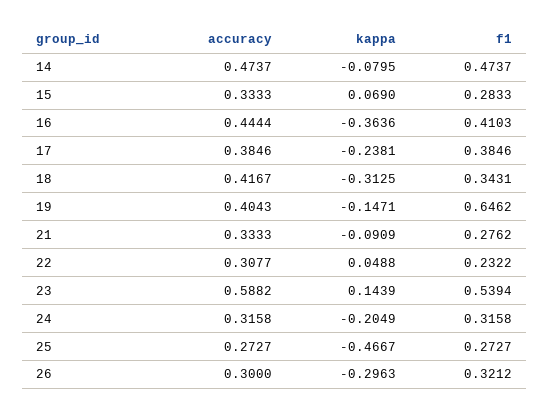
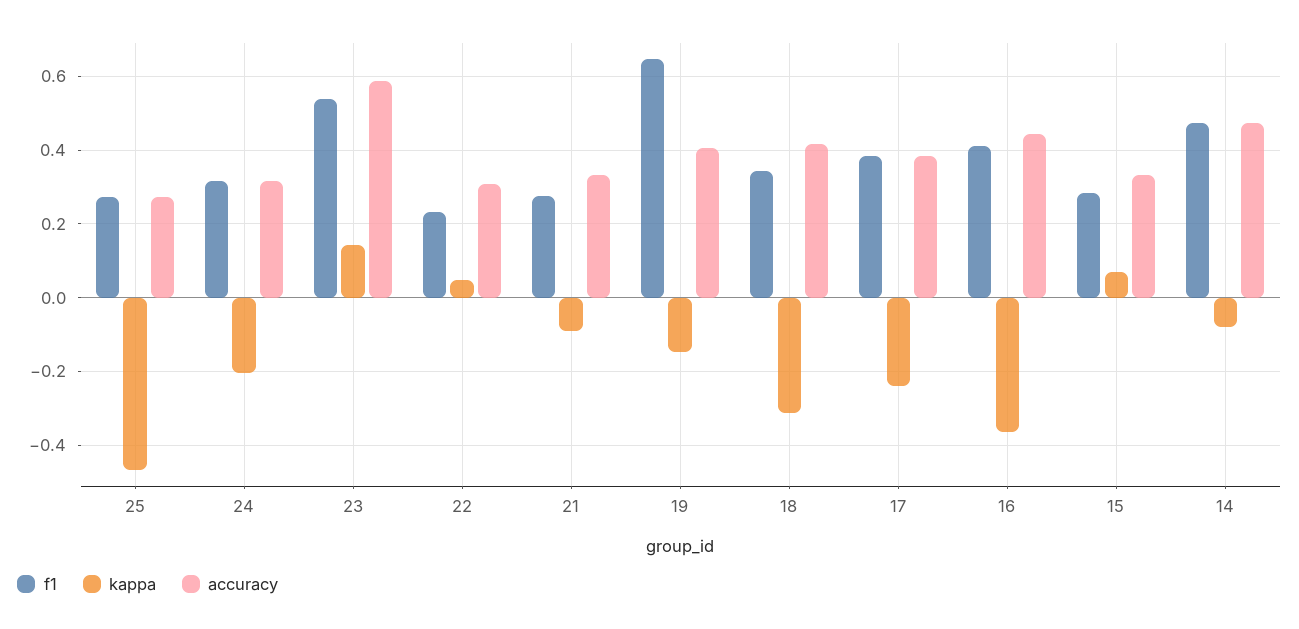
accuracy, 26: 0.3 -> none
kappa, 26: -0.2963 -> none
f1, 26: 0.3212 -> none

